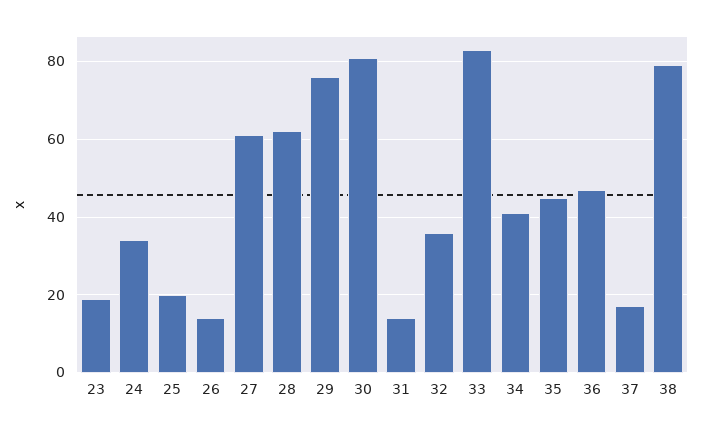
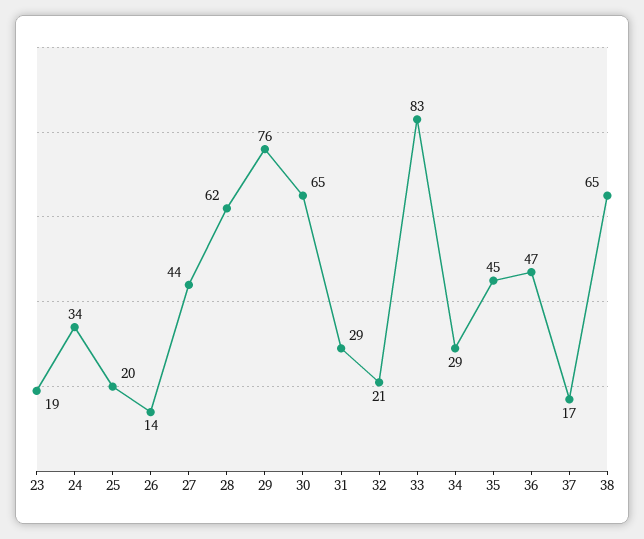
27: 60 -> 44
30: 80 -> 65
31: 15 -> 29
32: 35 -> 21
34: 40 -> 29
38: 80 -> 65

